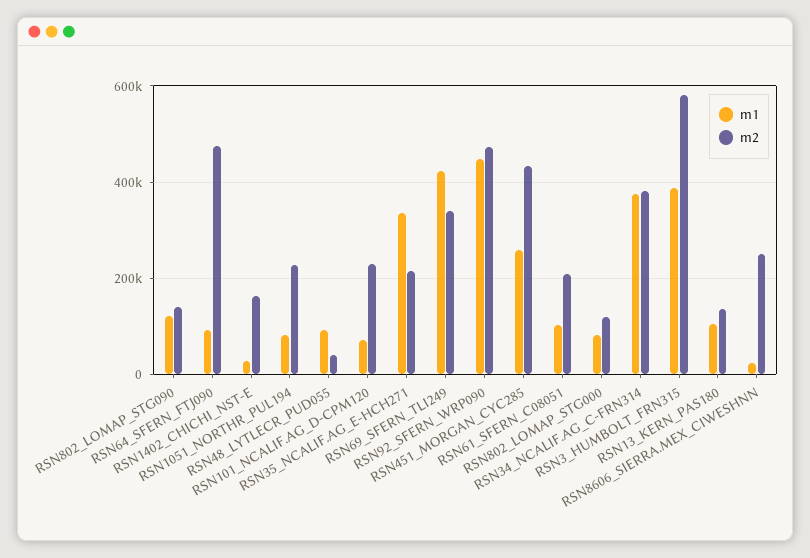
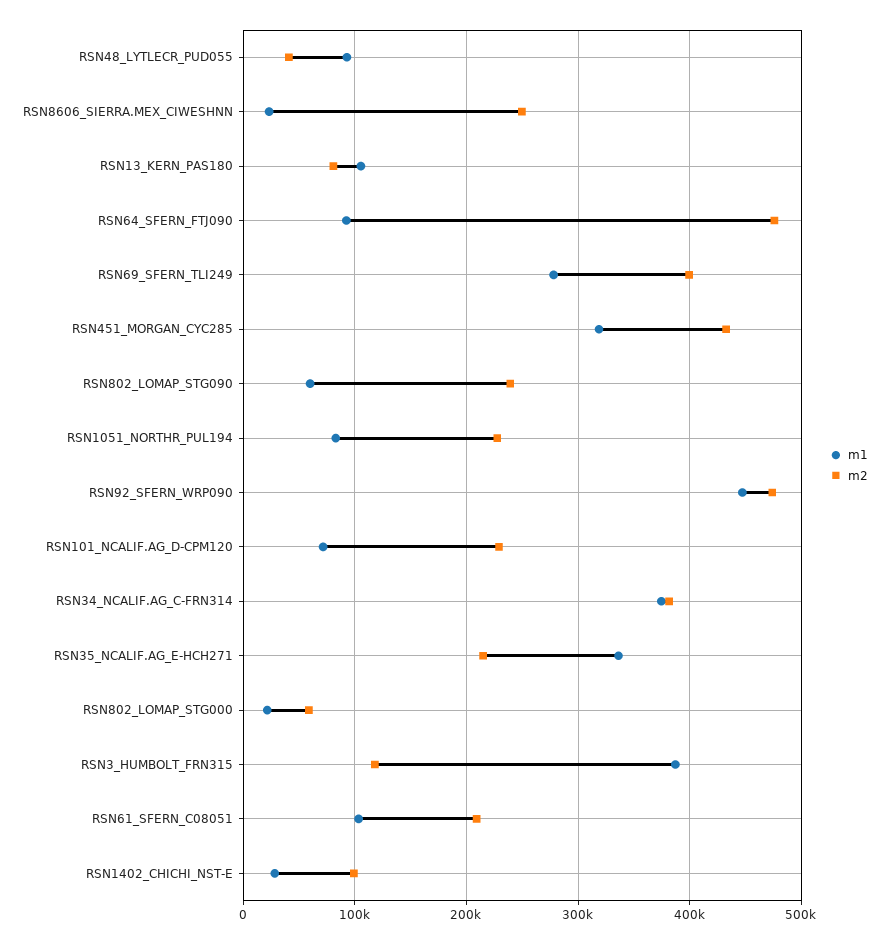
m1, RSN802_LOMAP_STG090: 120000 -> 60000
m2, RSN802_LOMAP_STG090: 140000 -> 240000
m2, RSN1402_CHICHI_NST-E: 160000 -> 100000
m1, RSN69_SFERN_TLI249: 420000 -> 280000
m2, RSN69_SFERN_TLI249: 340000 -> 400000
m1, RSN451_MORGAN_CYC285: 260000 -> 320000
m1, RSN802_LOMAP_STG000: 80000 -> 20000
m2, RSN802_LOMAP_STG000: 120000 -> 60000
m2, RSN3_HUMBOLT_FRN315: 580000 -> 120000
m2, RSN13_KERN_PAS180: 140000 -> 80000

